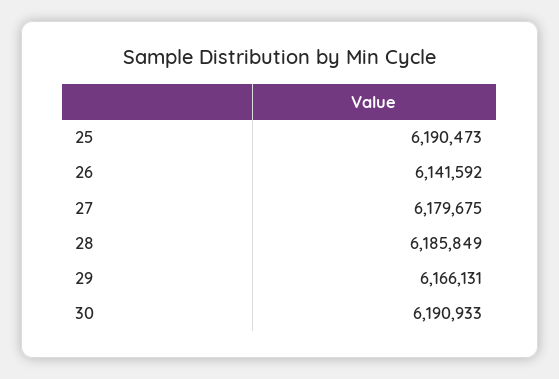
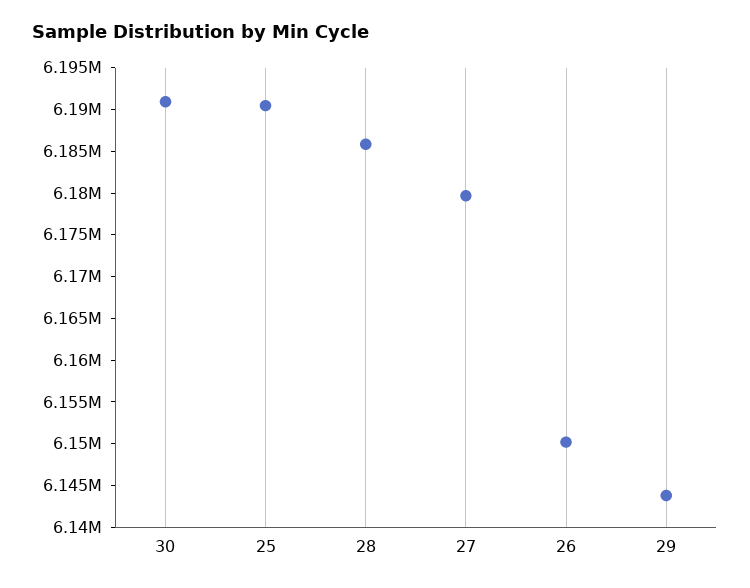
26: 6141592 -> 6150000
29: 6166131 -> 6144000

